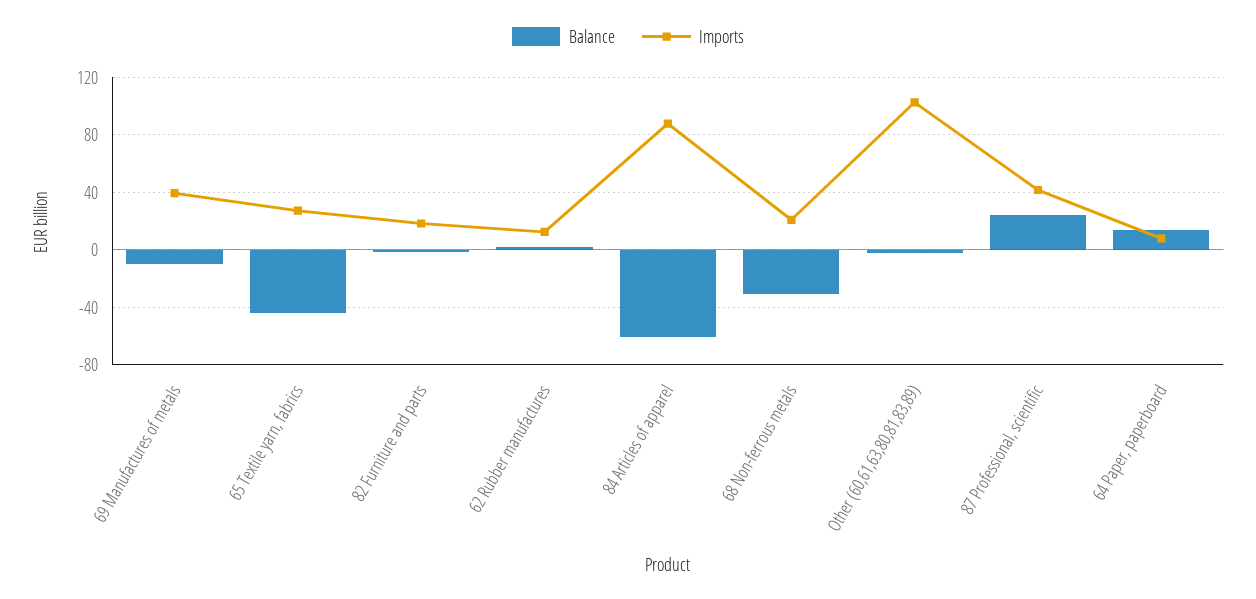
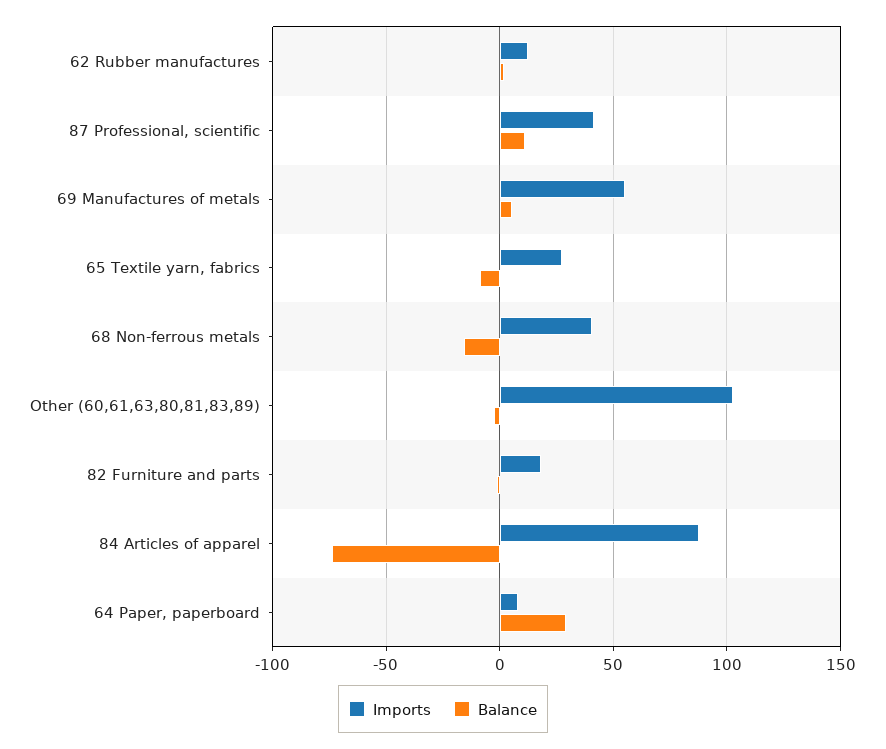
Balance, 69 Manufactures of metals: -10 -> 5
Imports, 69 Manufactures of metals: 40 -> 55
Balance, 65 Textile yarn, fabrics: -45 -> -10
Balance, 84 Articles of apparel: -60 -> -75
Balance, 68 Non-ferrous metals: -30 -> -15
Imports, 68 Non-ferrous metals: 20 -> 40
Balance, 87 Professional, scientific: 25 -> 10
Balance, 64 Paper, paperboard: 15 -> 30

